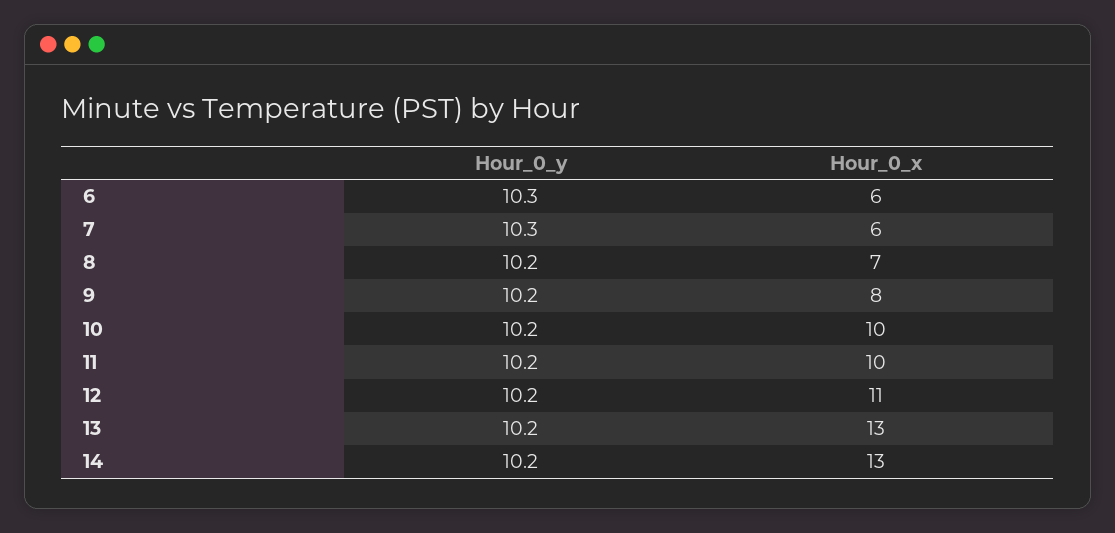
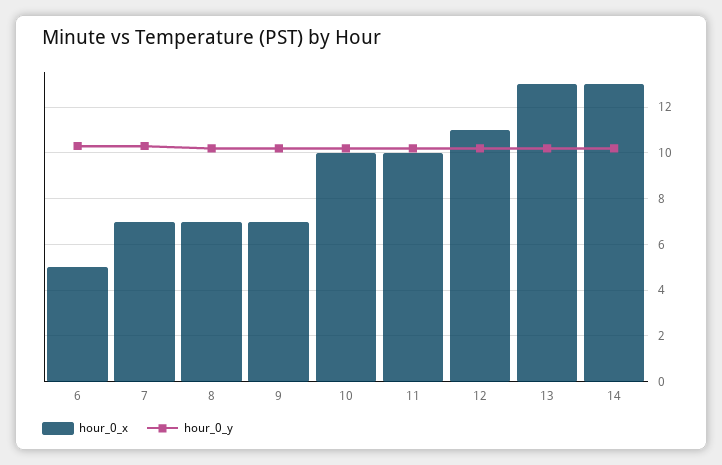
Hour_0_x, 6: 6 -> 5
Hour_0_x, 7: 6 -> 7
Hour_0_x, 9: 8 -> 7

